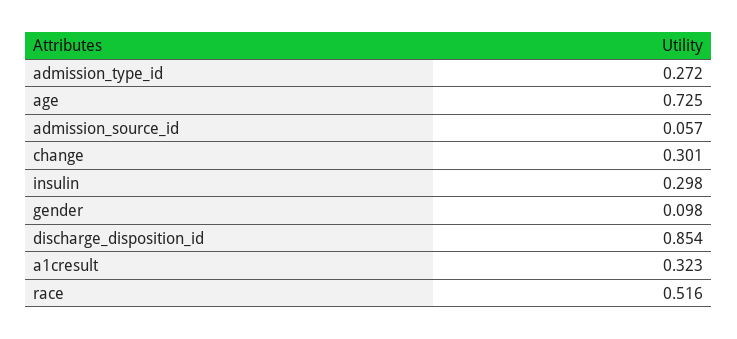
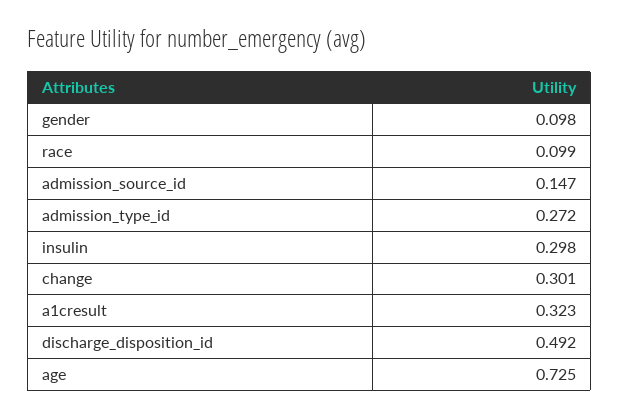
admission_source_id: 0.057 -> 0.147
discharge_disposition_id: 0.854 -> 0.492
race: 0.516 -> 0.099

